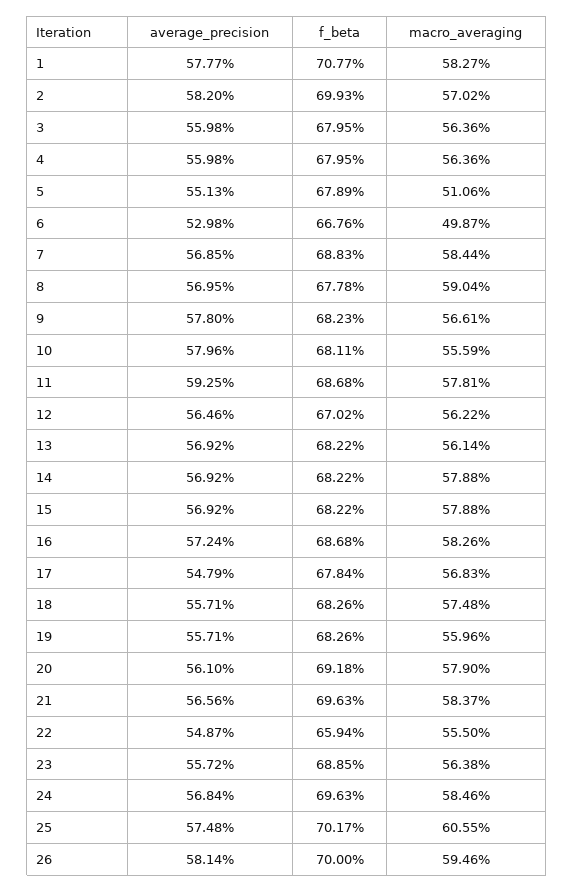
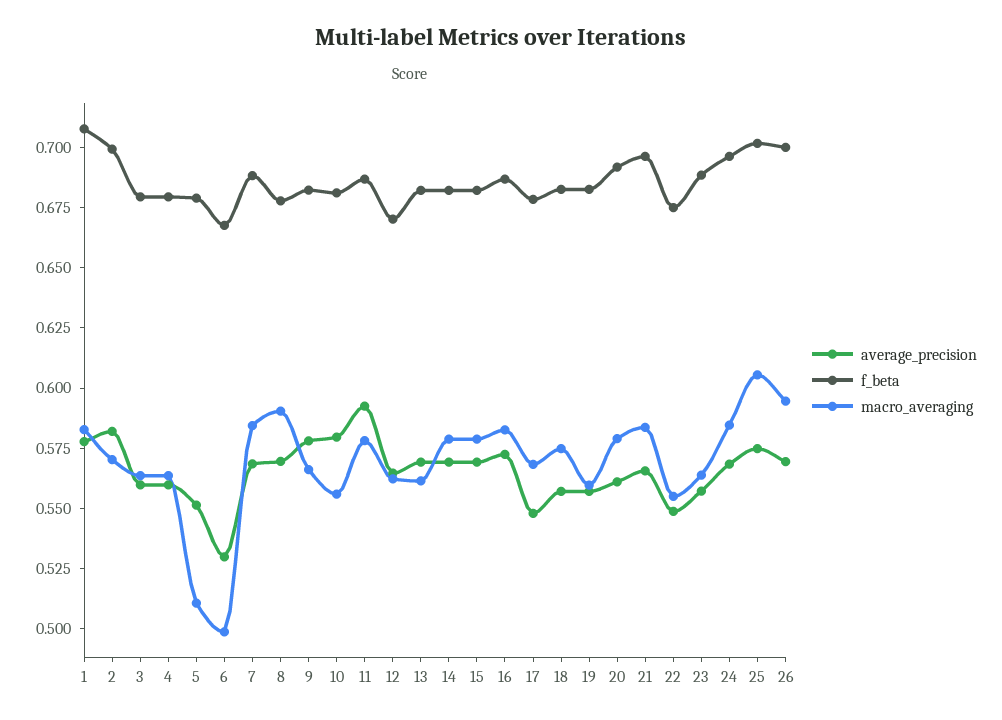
f_beta, 22: 0.6594 -> 0.675
average_precision, 26: 0.5814 -> 0.57

